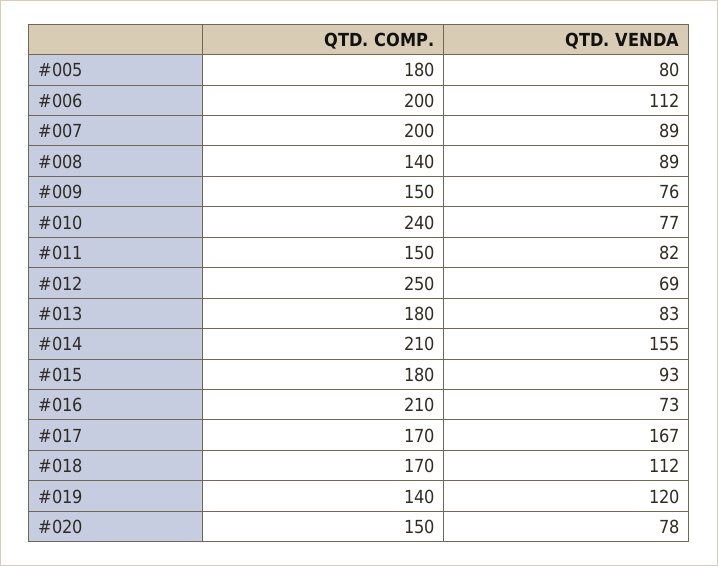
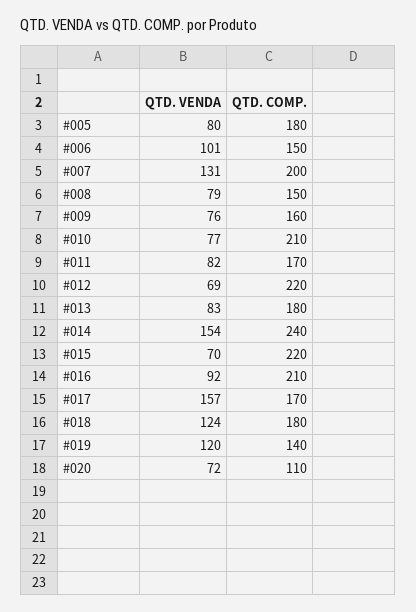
QTD. COMP., #006: 200 -> 150
QTD. VENDA, #006: 112 -> 101
QTD. VENDA, #007: 89 -> 131
QTD. COMP., #008: 140 -> 150
QTD. VENDA, #008: 89 -> 79
QTD. COMP., #009: 150 -> 160
QTD. COMP., #010: 240 -> 210
QTD. COMP., #011: 150 -> 170
QTD. COMP., #012: 250 -> 220
QTD. COMP., #014: 210 -> 240
QTD. VENDA, #014: 155 -> 154
QTD. COMP., #015: 180 -> 220
QTD. VENDA, #015: 93 -> 70
QTD. VENDA, #016: 73 -> 92
QTD. VENDA, #017: 167 -> 157
QTD. COMP., #018: 170 -> 180
QTD. VENDA, #018: 112 -> 124
QTD. COMP., #020: 150 -> 110
QTD. VENDA, #020: 78 -> 72

